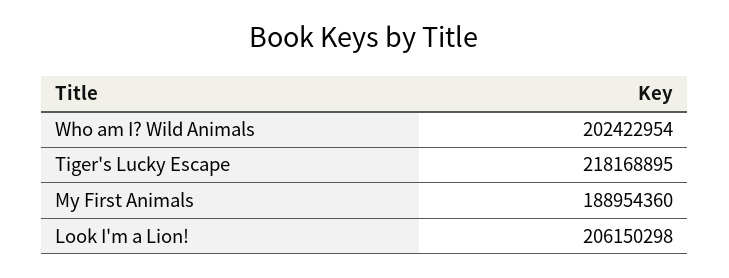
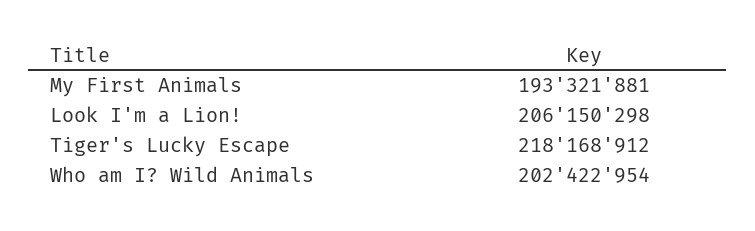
Tiger's Lucky Escape: 218168895 -> 218168912
My First Animals: 188954360 -> 193321881

